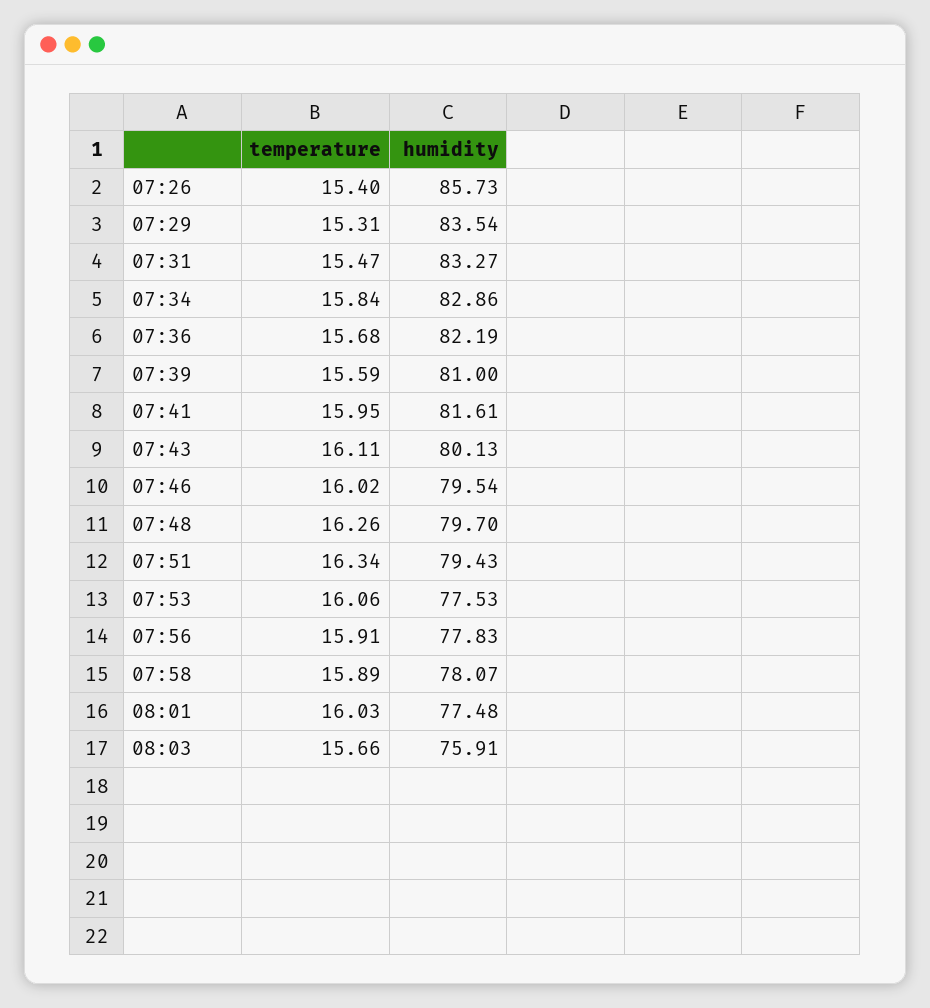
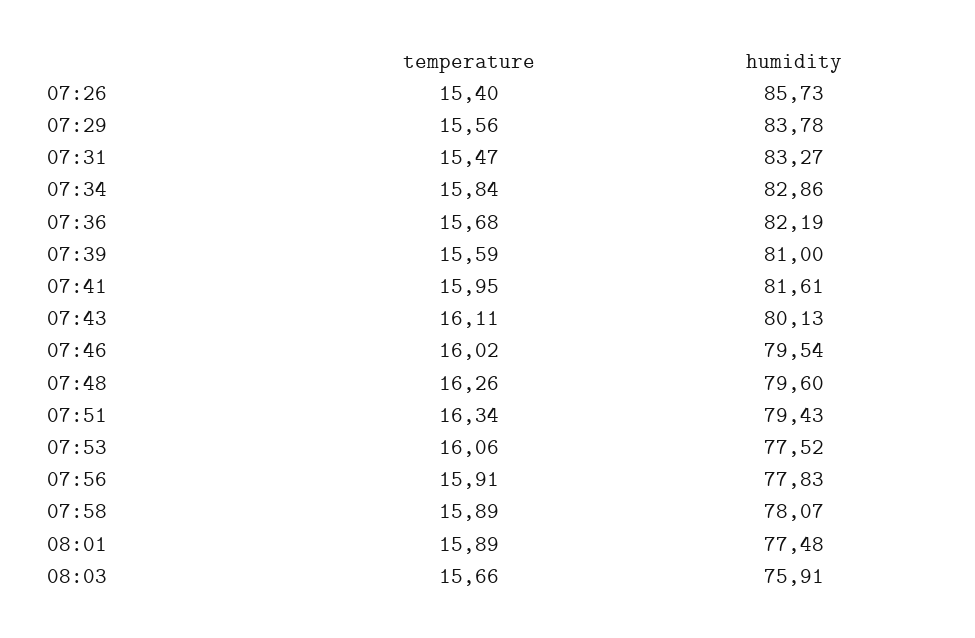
temperature, 07:29: 15.31 -> 15.56
humidity, 07:29: 83.54 -> 83.78
humidity, 07:48: 79.7 -> 79.6
humidity, 07:53: 77.53 -> 77.52
temperature, 08:01: 16.03 -> 15.89

